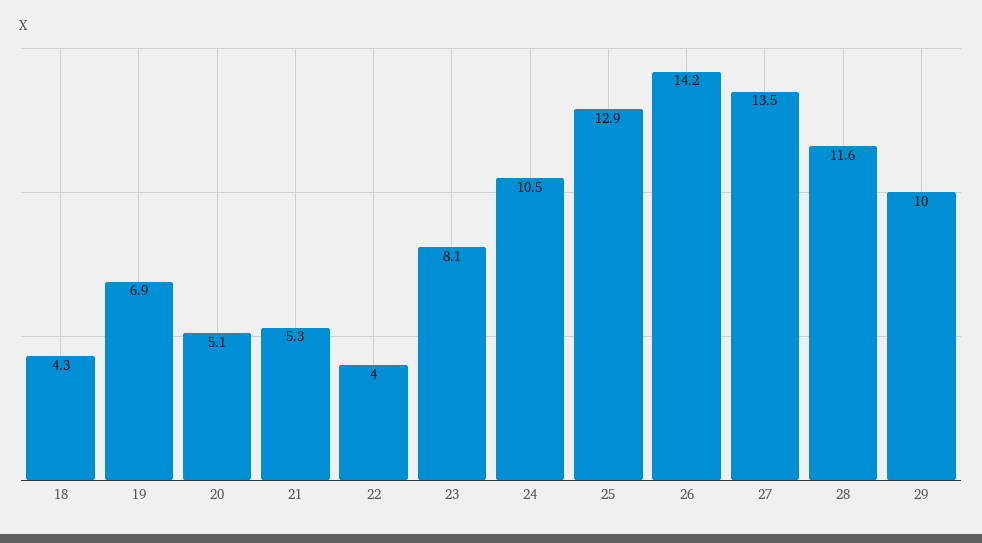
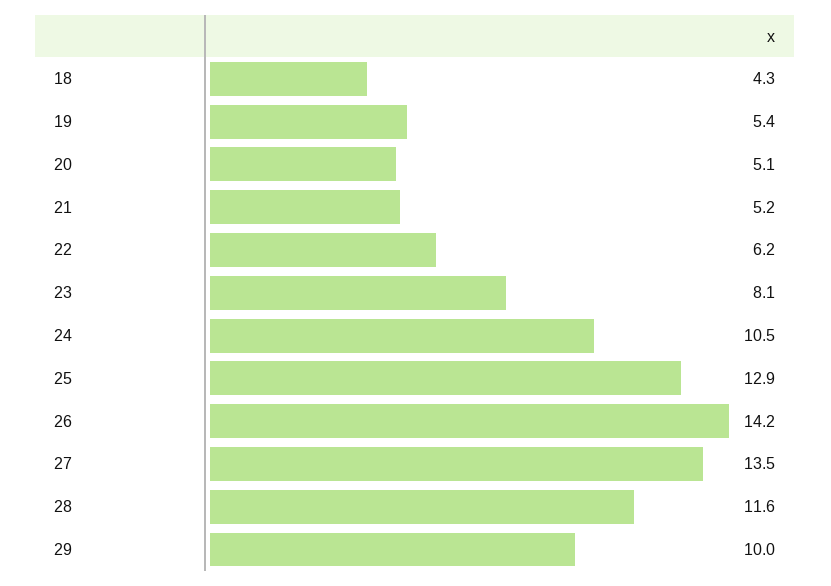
19: 6.9 -> 5.4
21: 5.3 -> 5.2
22: 4 -> 6.2

